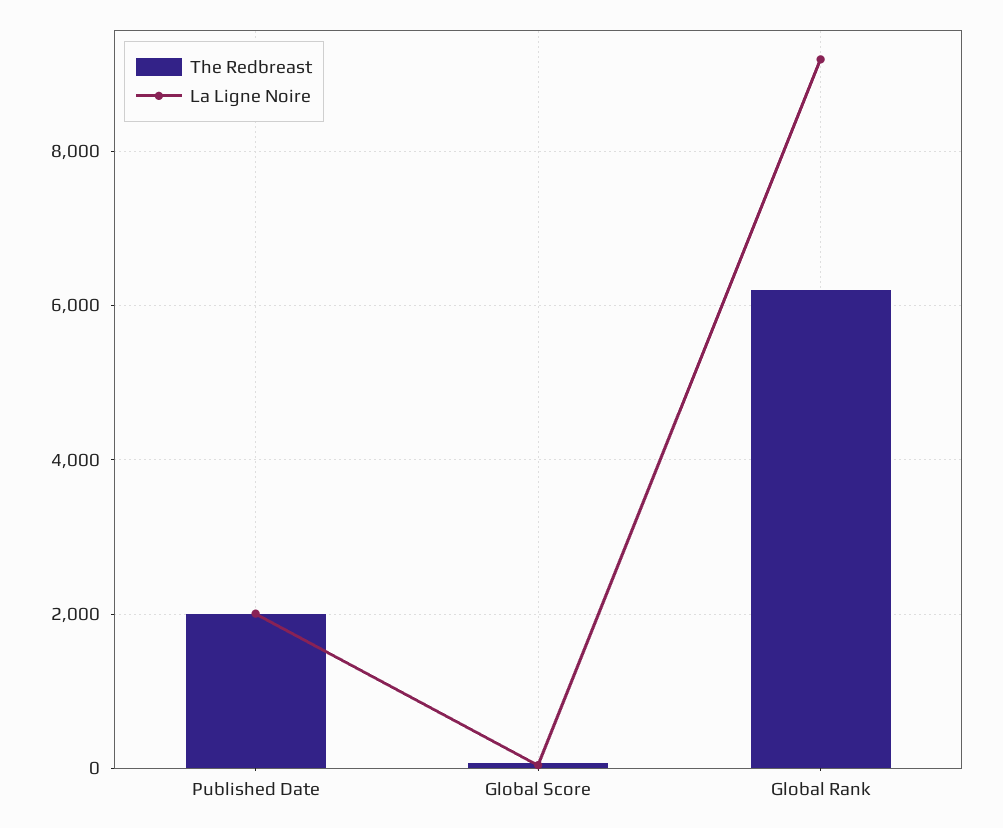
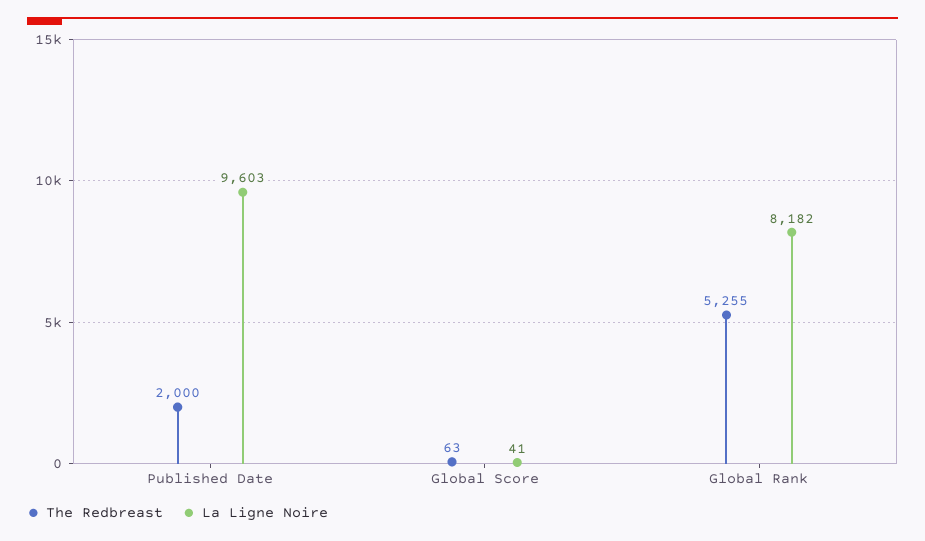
La Ligne Noire, Published Date: 2000 -> 9603
The Redbreast, Global Rank: 6200 -> 5255
La Ligne Noire, Global Rank: 9200 -> 8182

